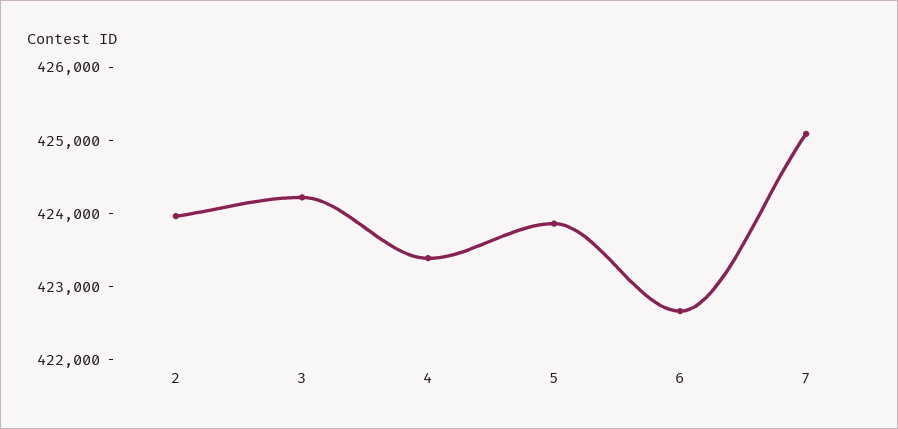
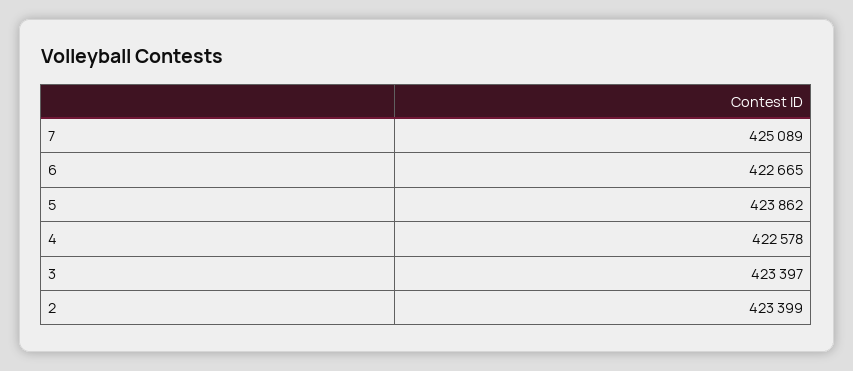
2: 424000 -> 423399
3: 424200 -> 423397
4: 423400 -> 422578

